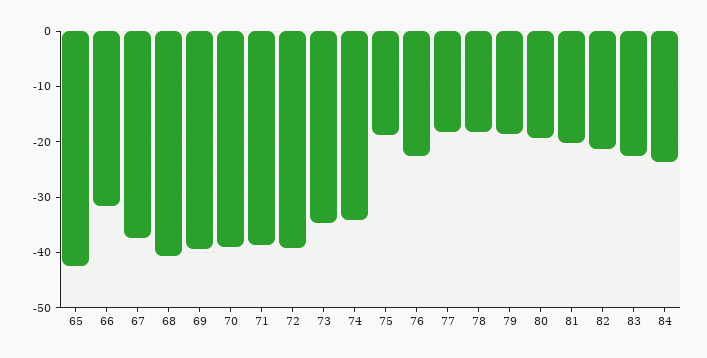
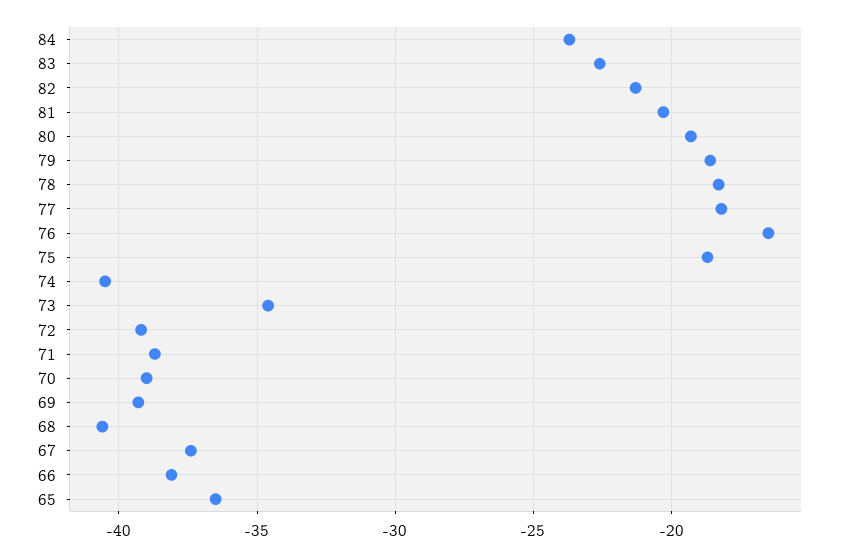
65: -42 -> -36.5
66: -32 -> -38
74: -34 -> -40.5
76: -22 -> -16.5

